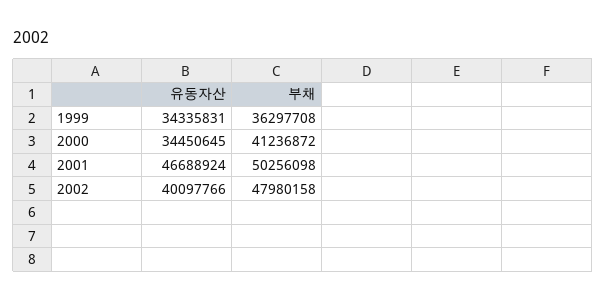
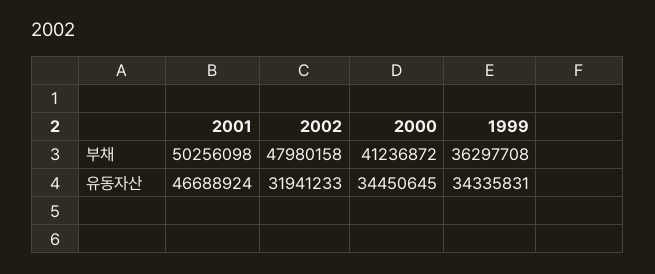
유동자산, 2002: 40097766 -> 31941233

